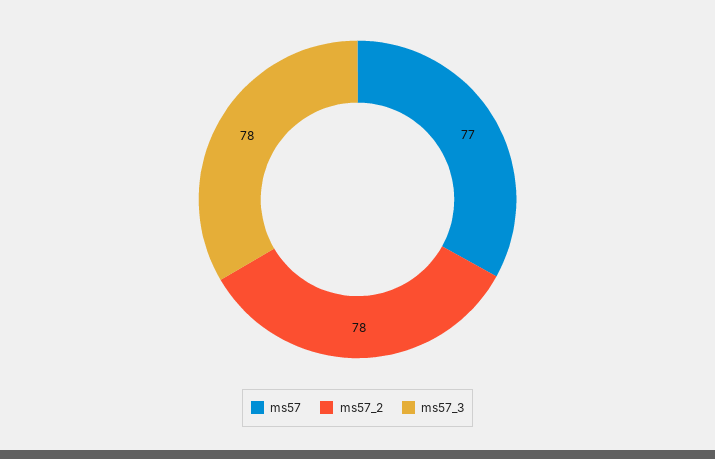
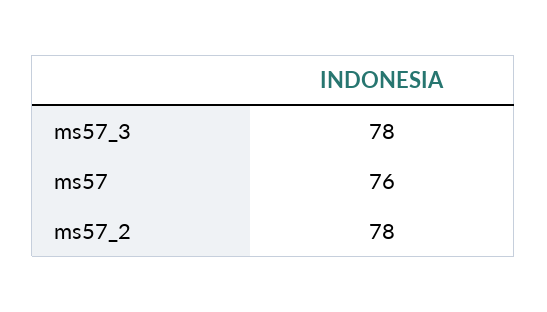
ms57: 77 -> 76

